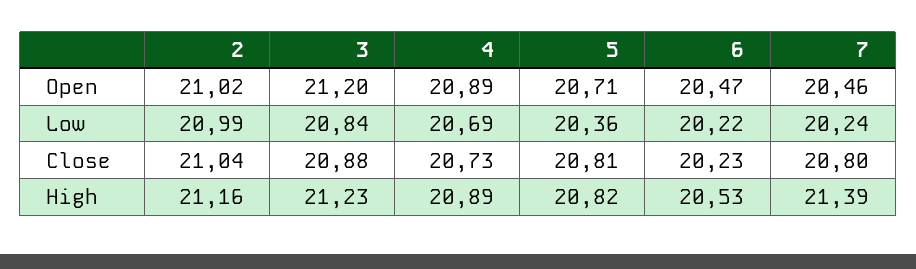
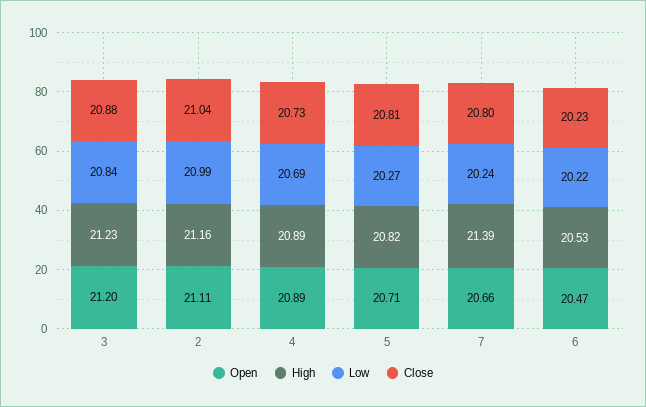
Open, 2: 21.02 -> 21.11
Open, 7: 20.46 -> 20.66
Low, 5: 20.36 -> 20.27

